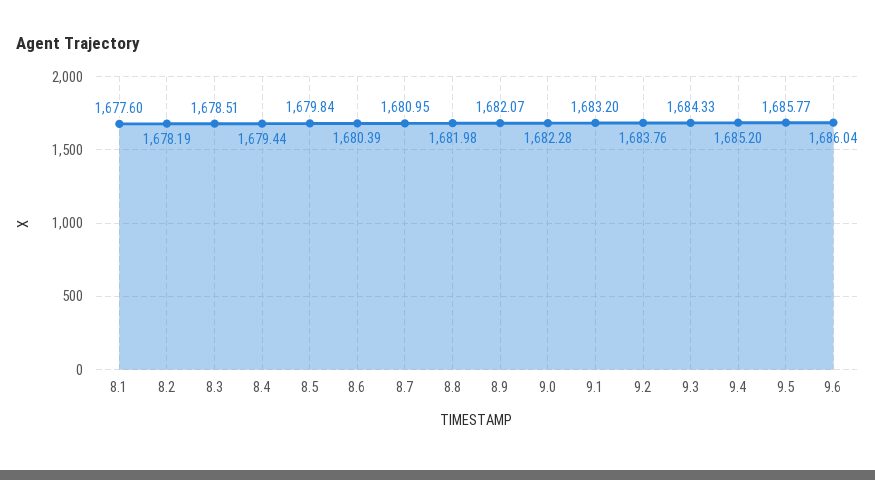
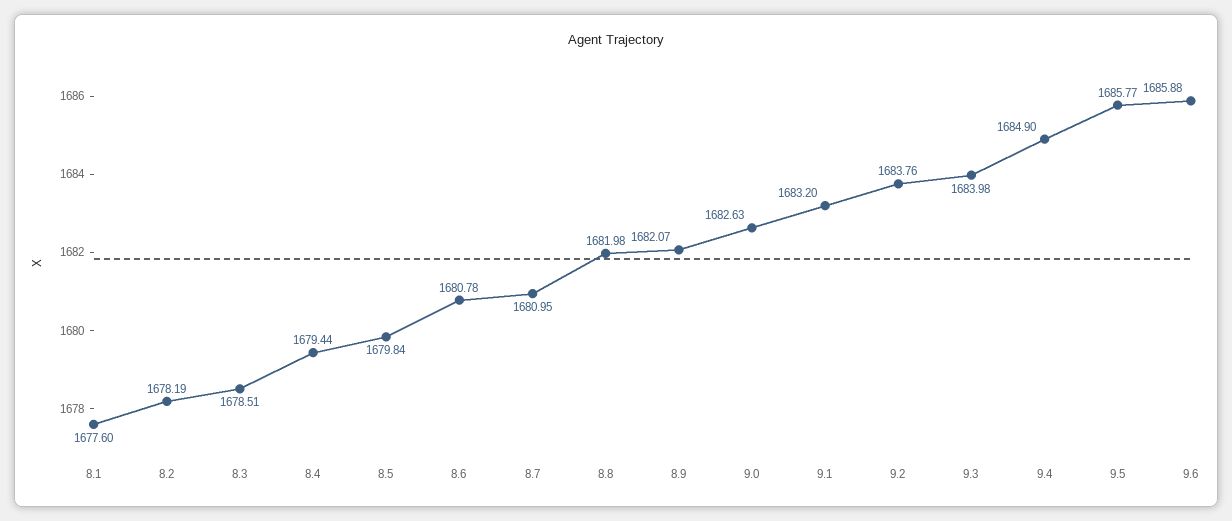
8.6: 1680.39 -> 1680.78
9.0: 1682.28 -> 1682.63
9.3: 1684.33 -> 1683.98
9.4: 1685.2 -> 1684.9
9.6: 1686.04 -> 1685.88

